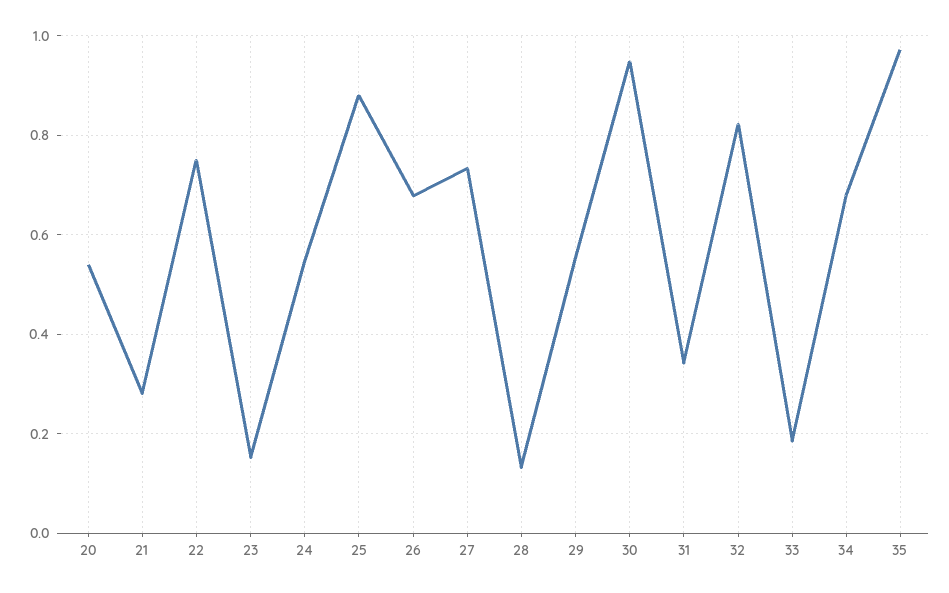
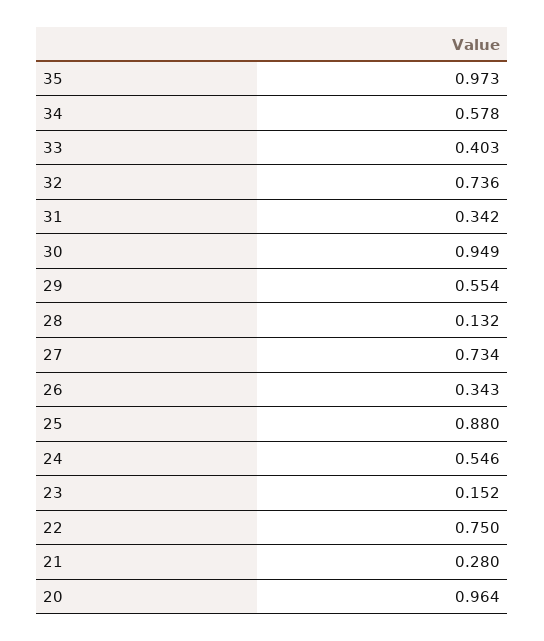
20: 0.54 -> 0.964
26: 0.68 -> 0.343
32: 0.82 -> 0.736
33: 0.18 -> 0.403
34: 0.68 -> 0.578

